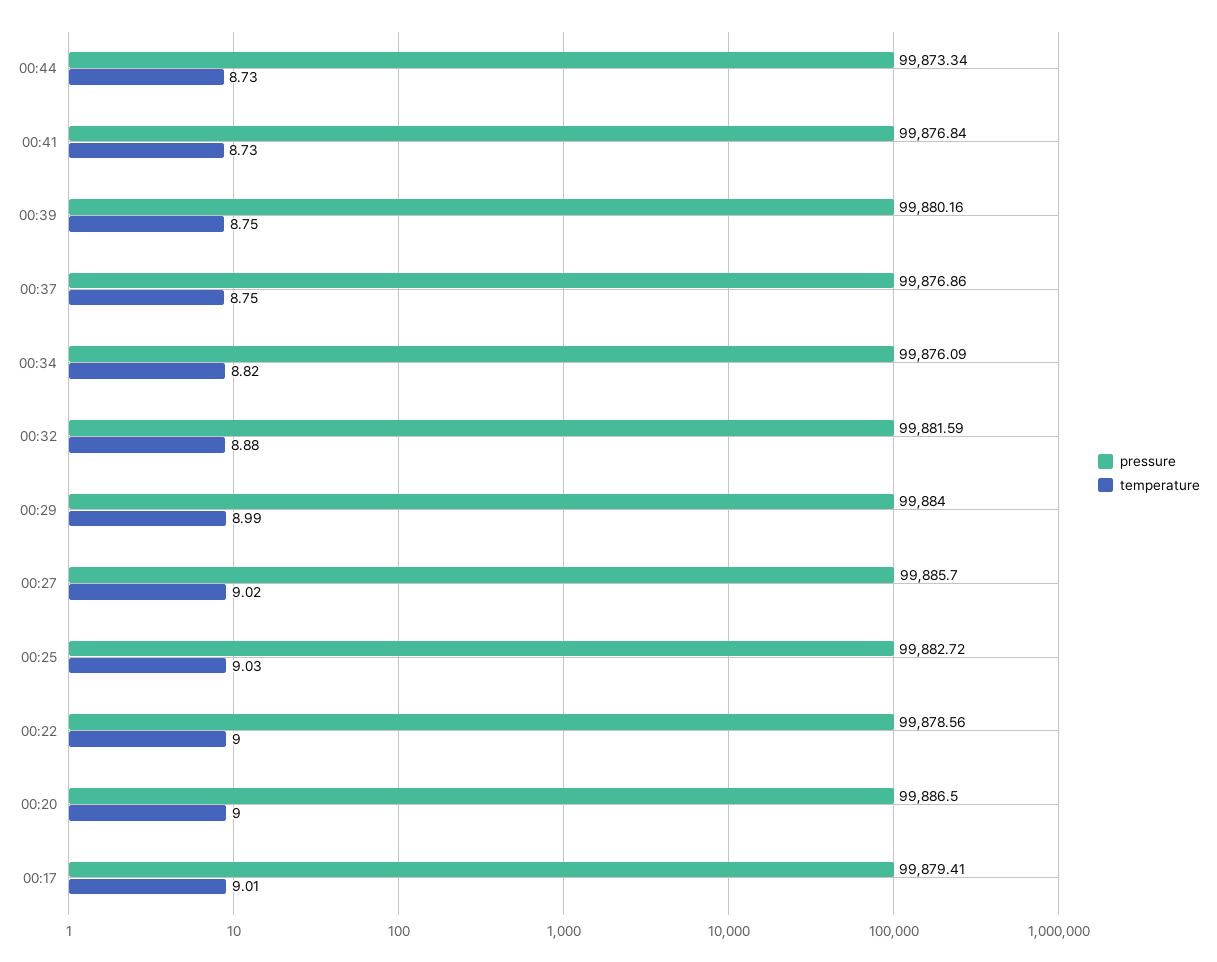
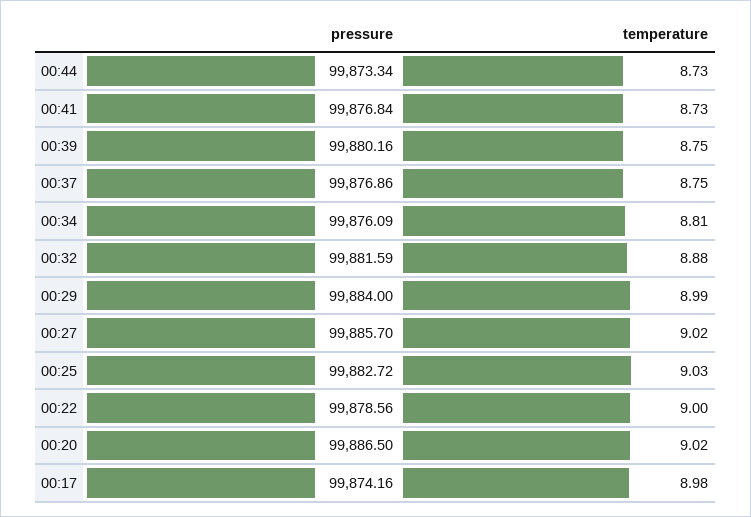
temperature, 00:34: 8.82 -> 8.81
temperature, 00:20: 9 -> 9.02
pressure, 00:17: 99879.41 -> 99874.16
temperature, 00:17: 9.01 -> 8.98

